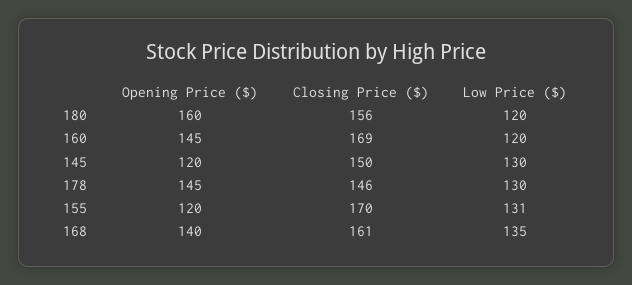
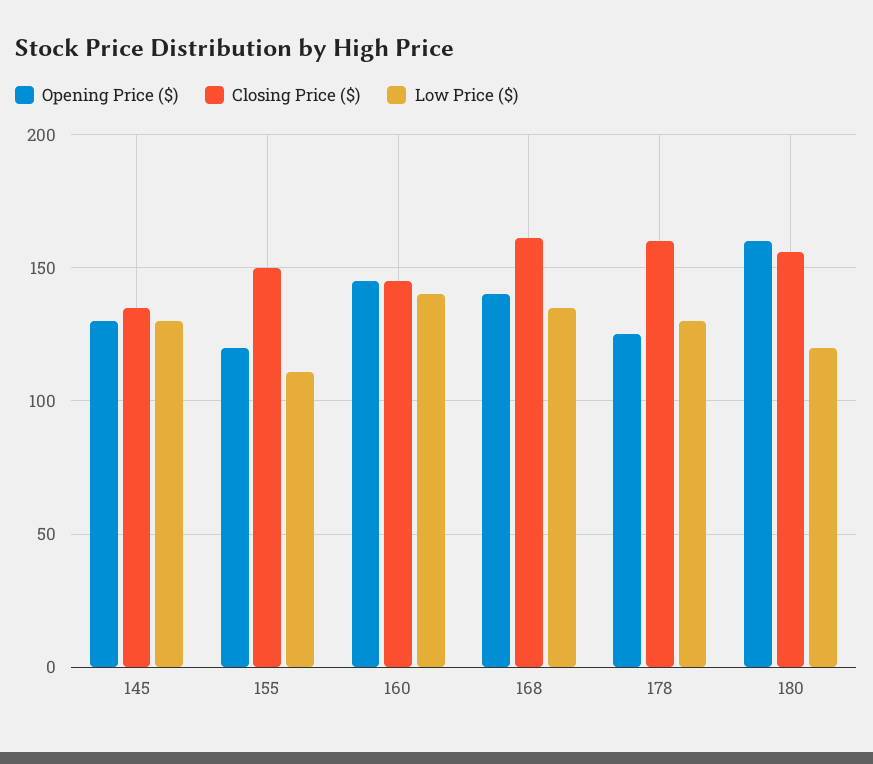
Closing Price ($), 160: 169 -> 145
Low Price ($), 160: 120 -> 140
Opening Price ($), 145: 120 -> 130
Closing Price ($), 145: 150 -> 135
Opening Price ($), 178: 145 -> 125
Closing Price ($), 178: 146 -> 160
Closing Price ($), 155: 170 -> 150
Low Price ($), 155: 131 -> 110

